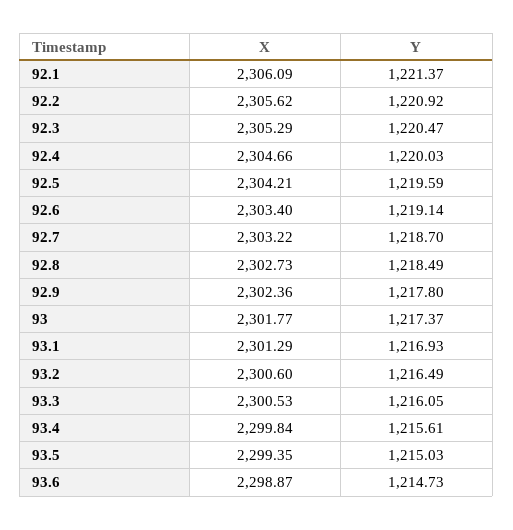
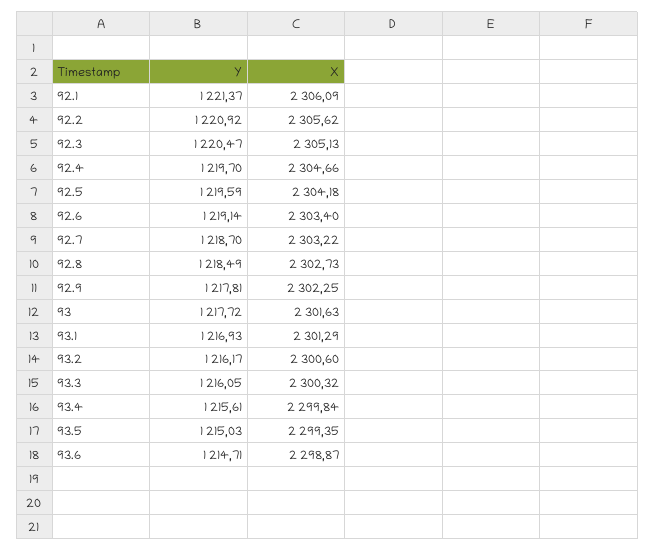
X, 92.3: 2305.29 -> 2305.13
Y, 92.4: 1220.03 -> 1219.7
X, 92.5: 2304.21 -> 2304.18
X, 92.9: 2302.36 -> 2302.25
Y, 92.9: 1217.8 -> 1217.81
X, 93: 2301.77 -> 2301.63
Y, 93: 1217.37 -> 1217.72
Y, 93.2: 1216.49 -> 1216.17
X, 93.3: 2300.53 -> 2300.32
Y, 93.6: 1214.73 -> 1214.71

